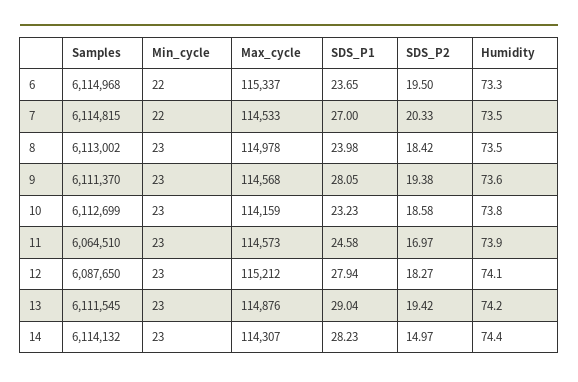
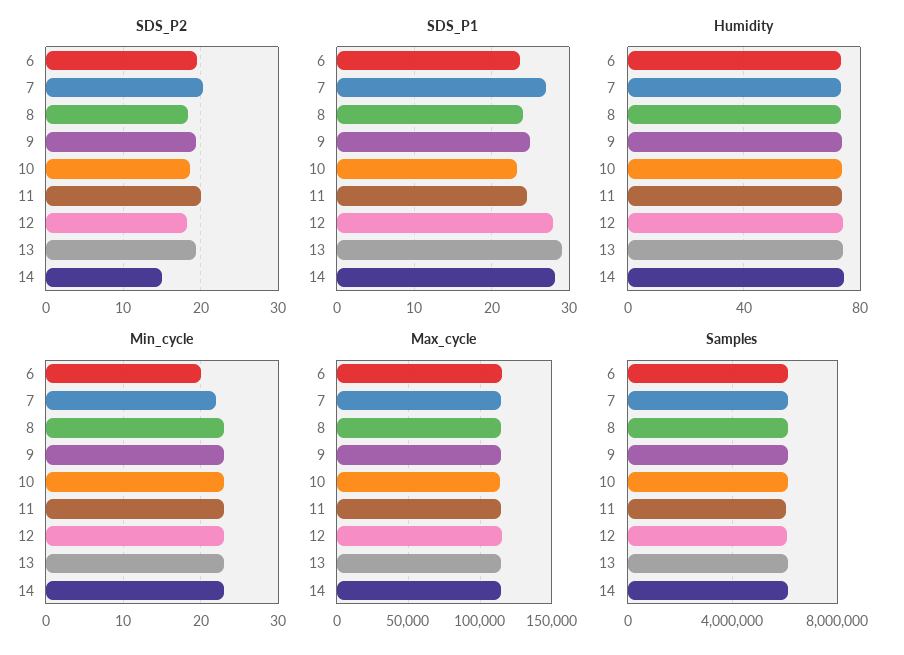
Min_cycle, 6: 22 -> 20
SDS_P1, 9: 28.05 -> 25
SDS_P2, 11: 16.97 -> 20

